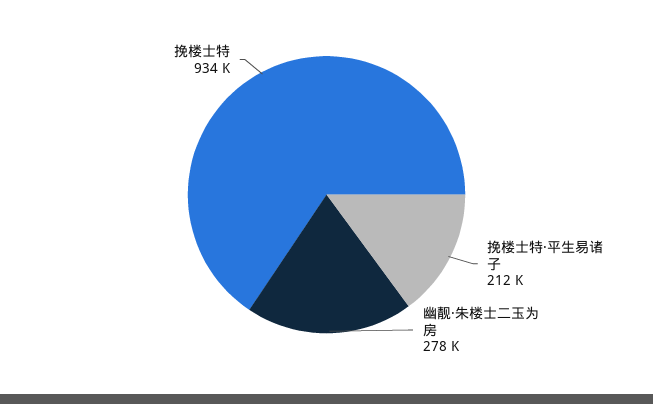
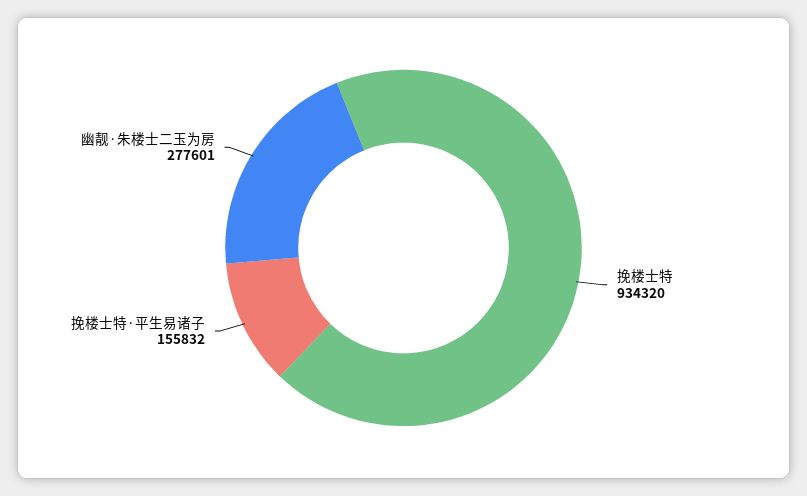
挽楼士特·平生易诸子: 212000 -> 155832

